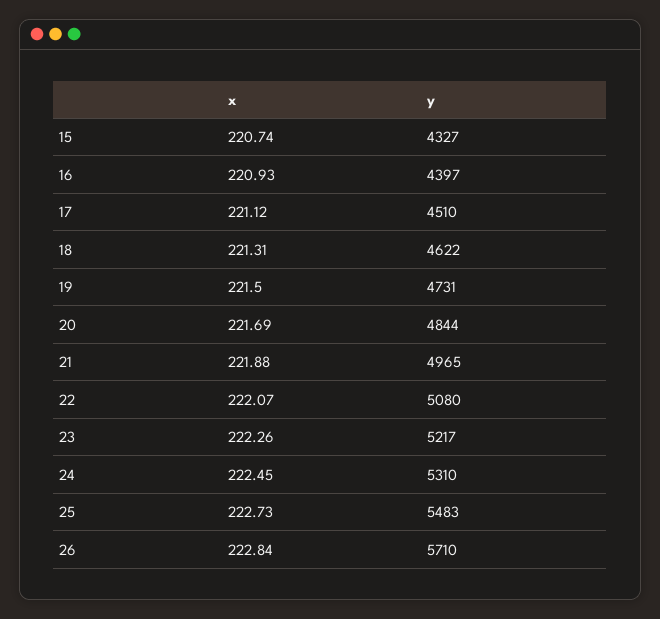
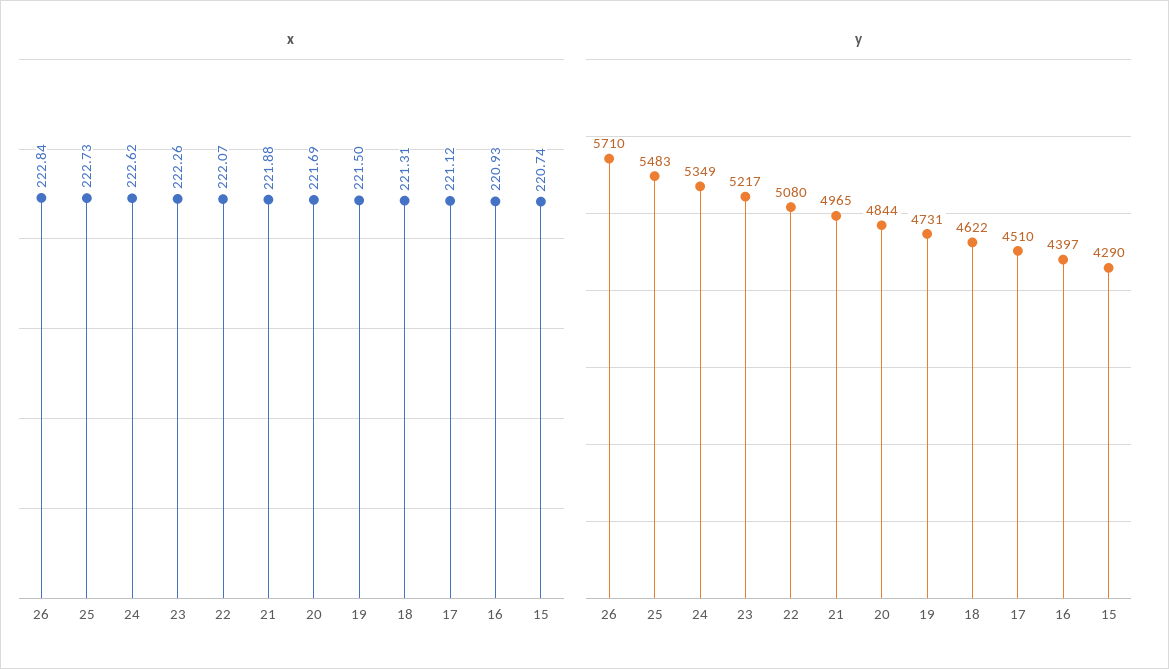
y, 15: 4327 -> 4290
x, 24: 222.45 -> 222.62
y, 24: 5310 -> 5349

